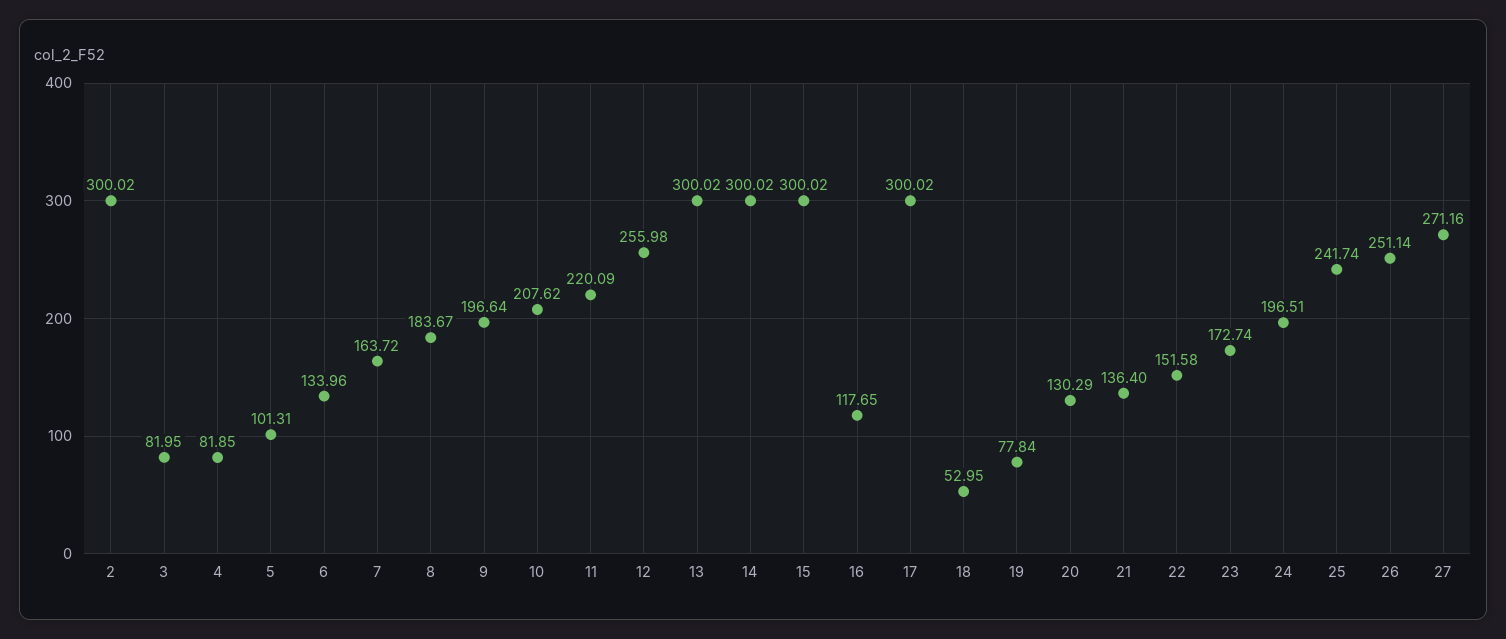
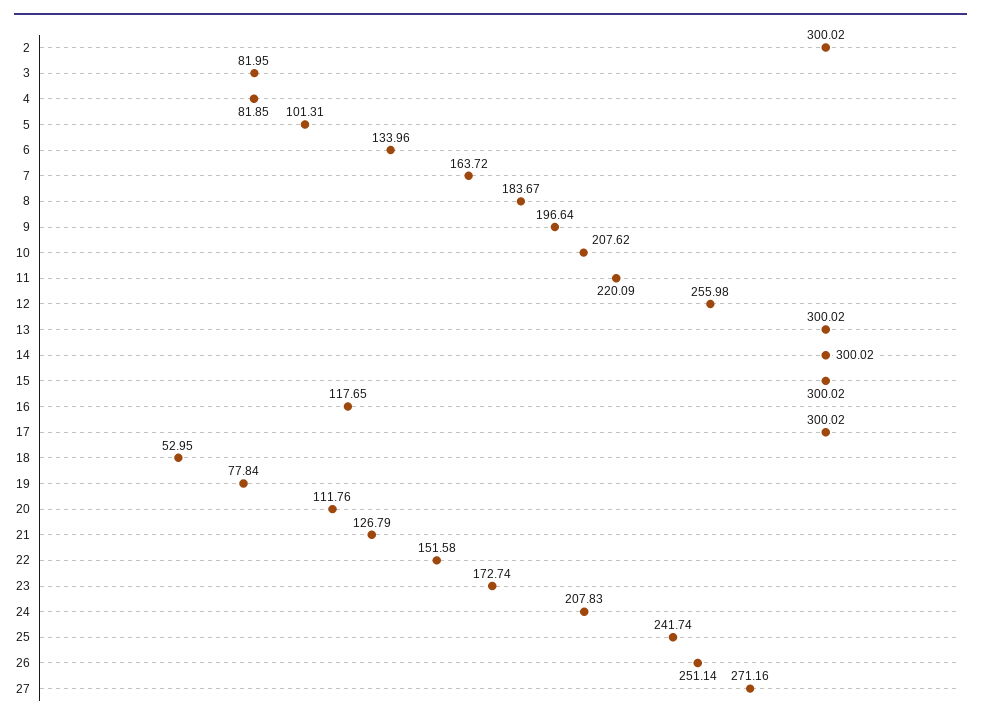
20: 130.29 -> 111.76
21: 136.4 -> 126.79
24: 196.51 -> 207.83

